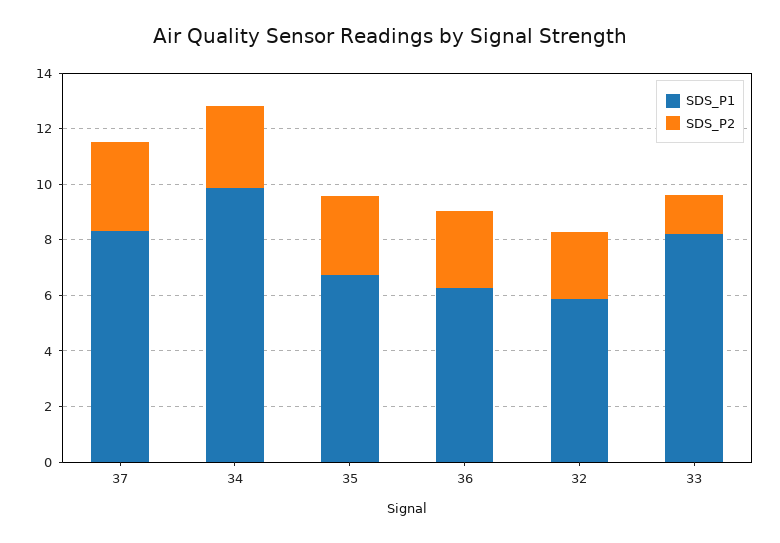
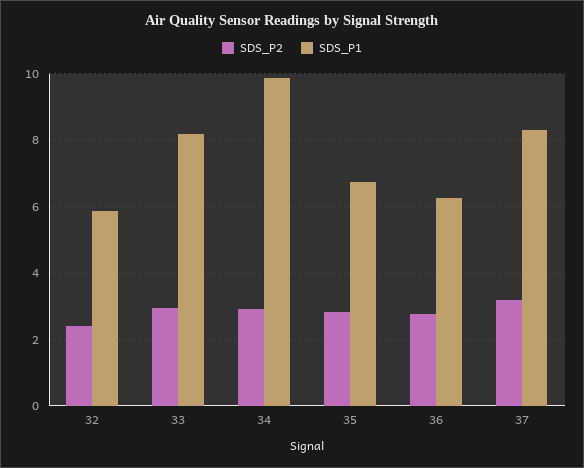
SDS_P2, 33: 1.5 -> 3

